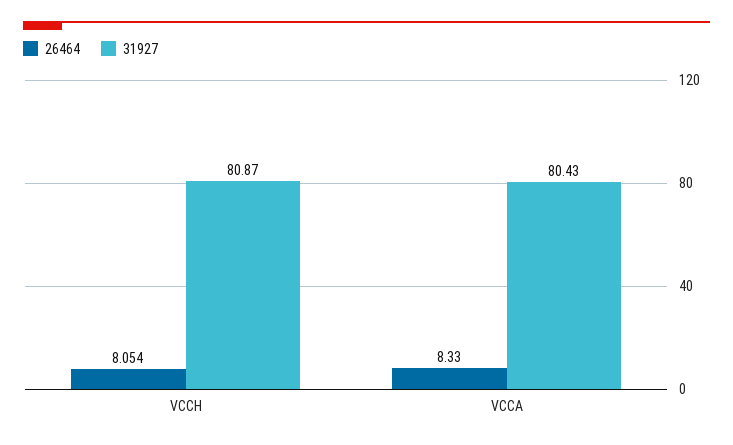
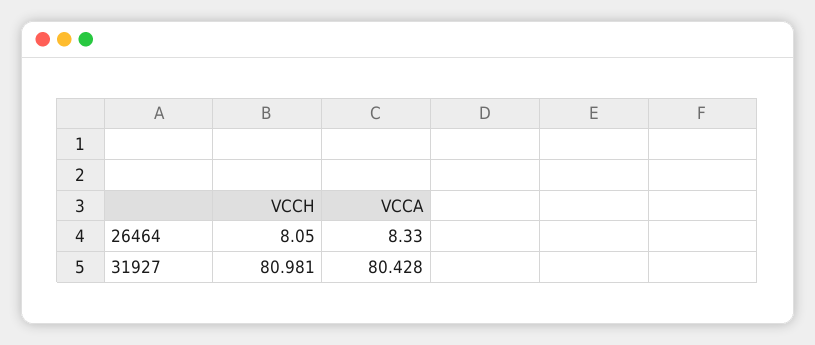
26464, VCCH: 8.054 -> 8.05
31927, VCCH: 80.87 -> 80.981

